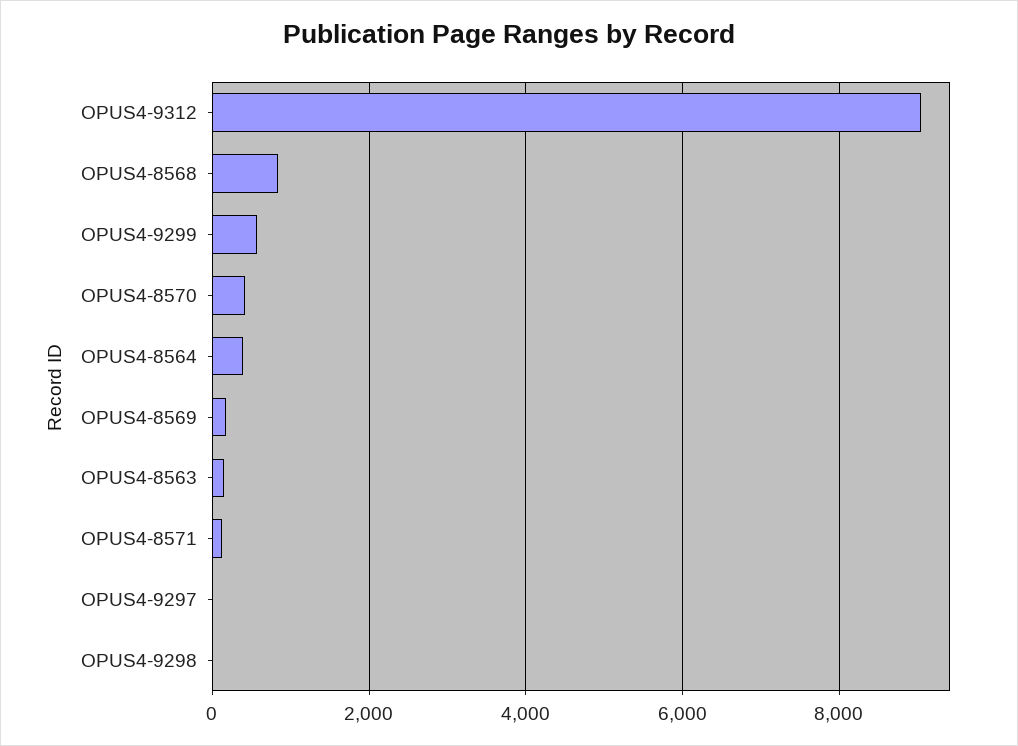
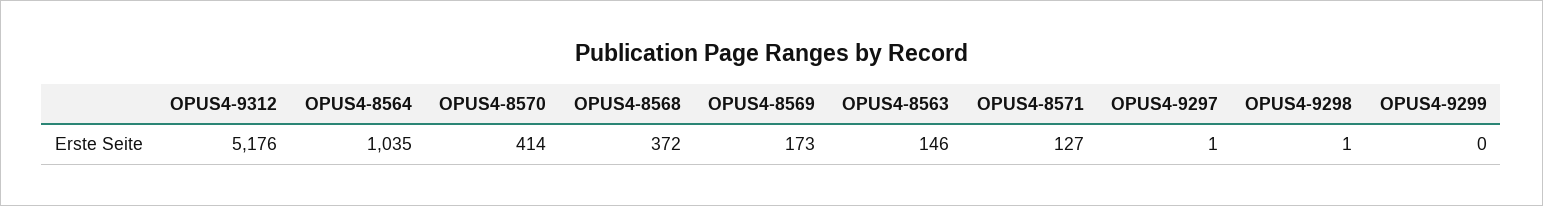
OPUS4-9312: 9000 -> 5176
OPUS4-8568: 800 -> 372
OPUS4-9299: 600 -> 0
OPUS4-8564: 400 -> 1035

